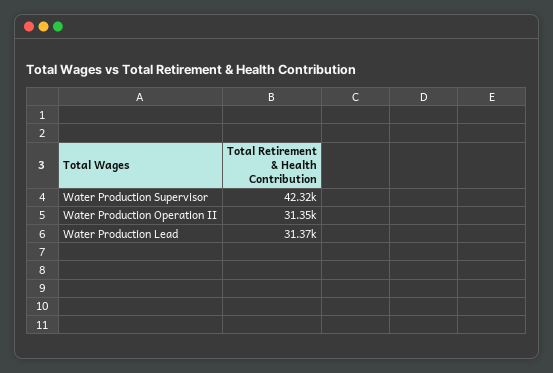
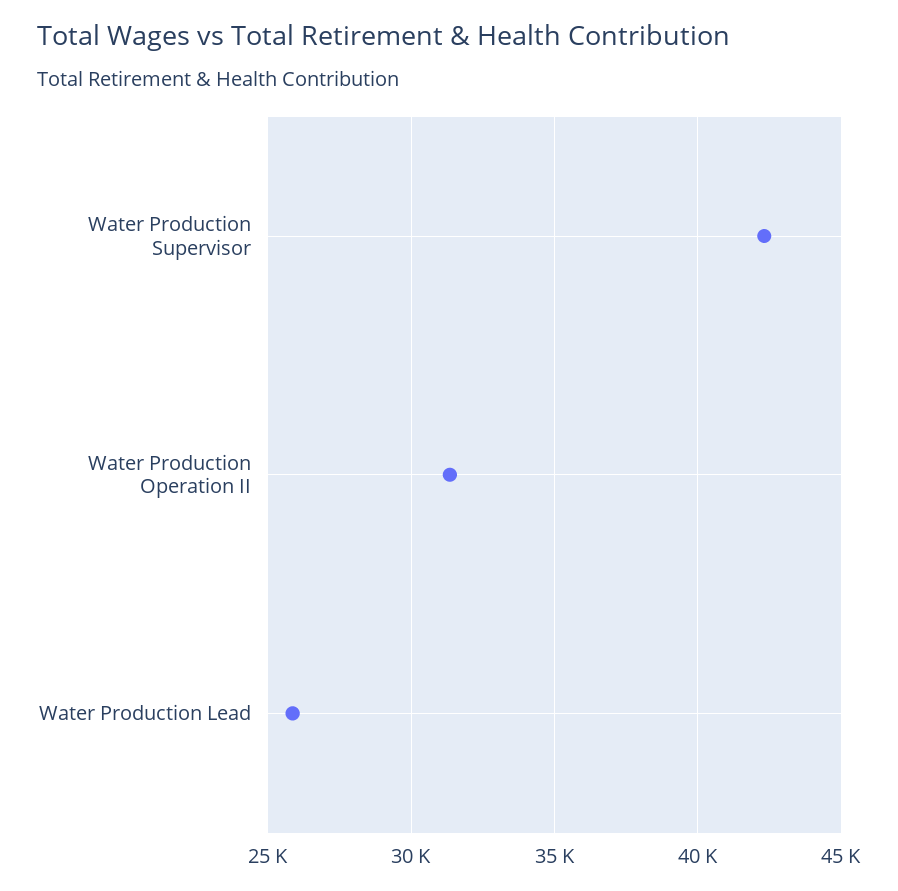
Water Production Lead: 31370 -> 26000

